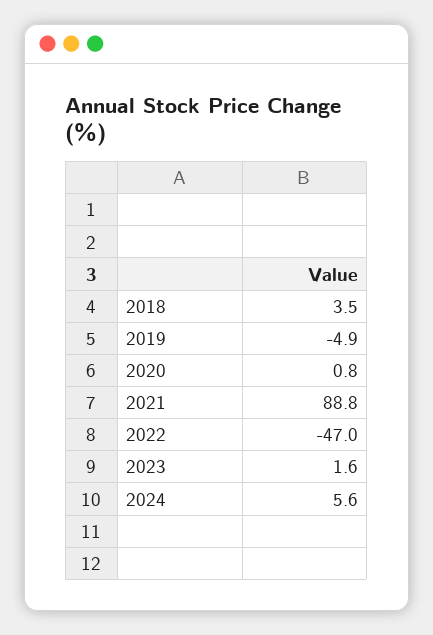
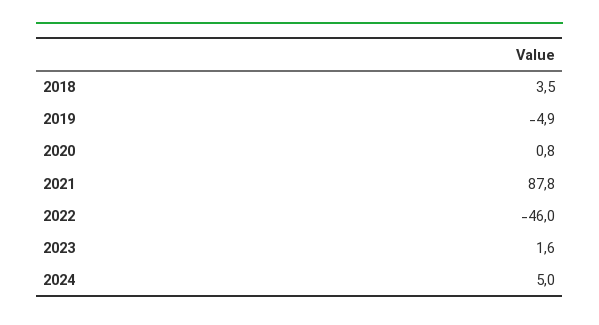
2021: 88.8 -> 87.8
2022: -47 -> -46
2024: 5.6 -> 5

